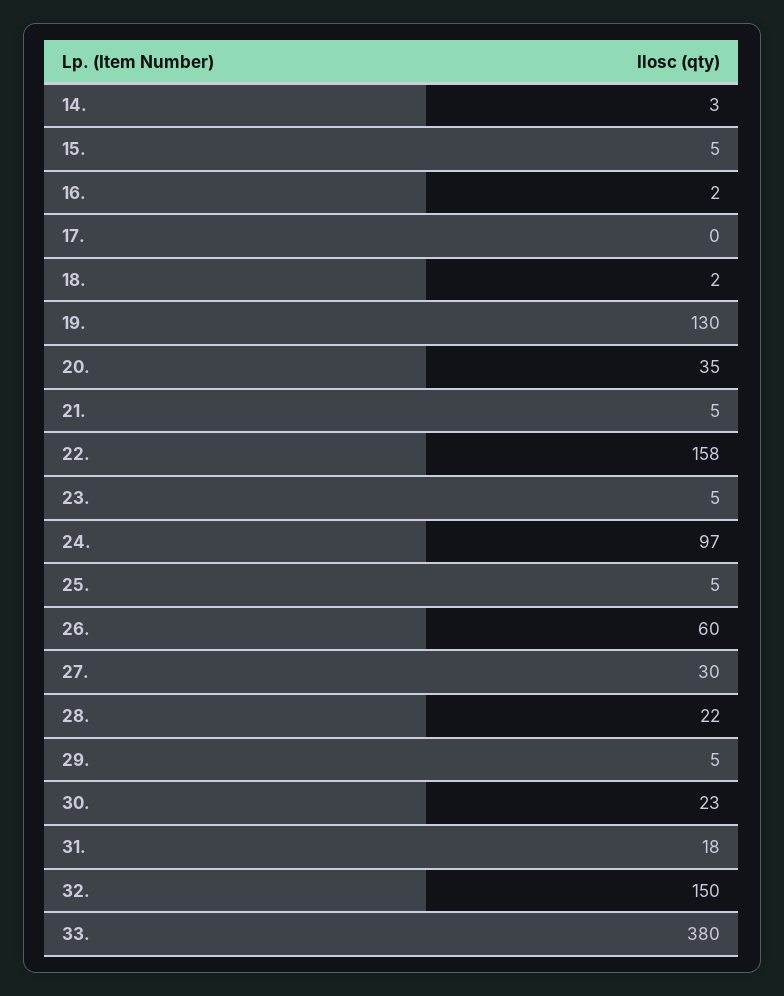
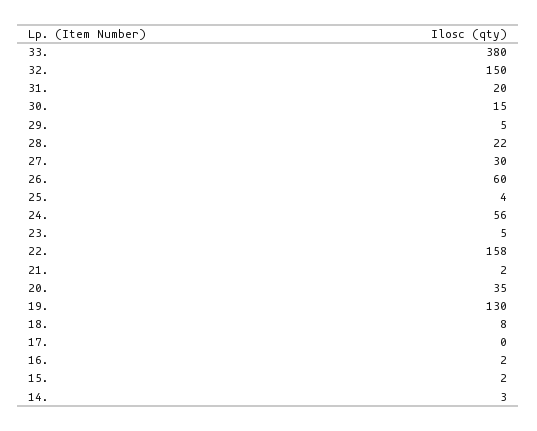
15.: 5 -> 2
18.: 2 -> 8
21.: 5 -> 2
24.: 97 -> 56
25.: 5 -> 4
30.: 23 -> 15
31.: 18 -> 20

